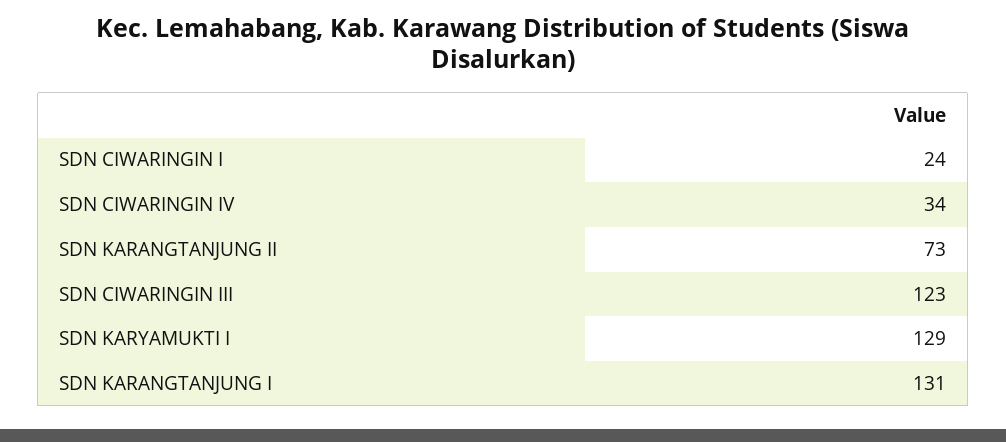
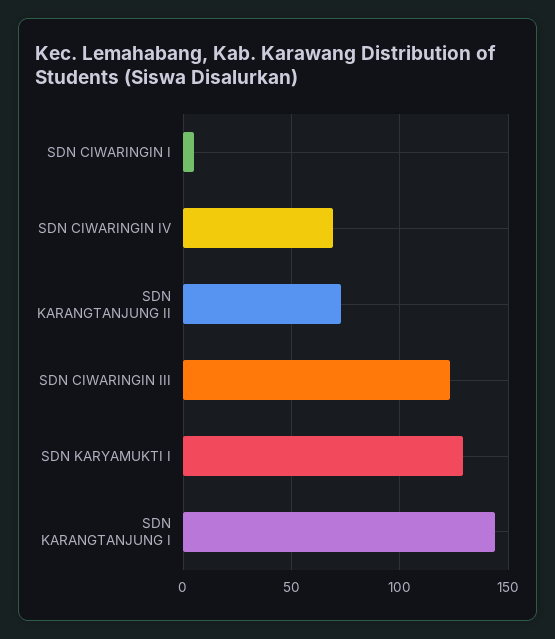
SDN CIWARINGIN I: 24 -> 5
SDN CIWARINGIN IV: 34 -> 70
SDN KARANGTANJUNG I: 131 -> 145

